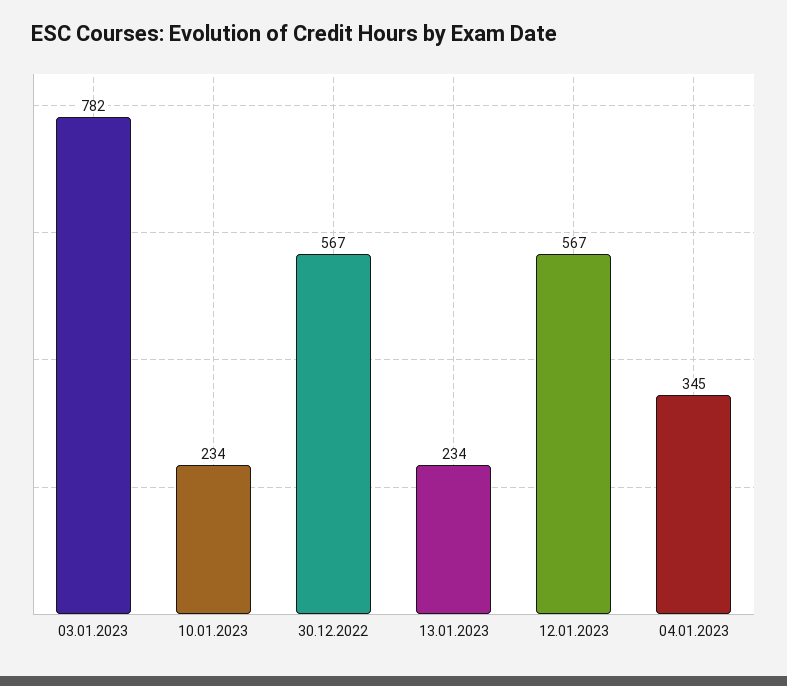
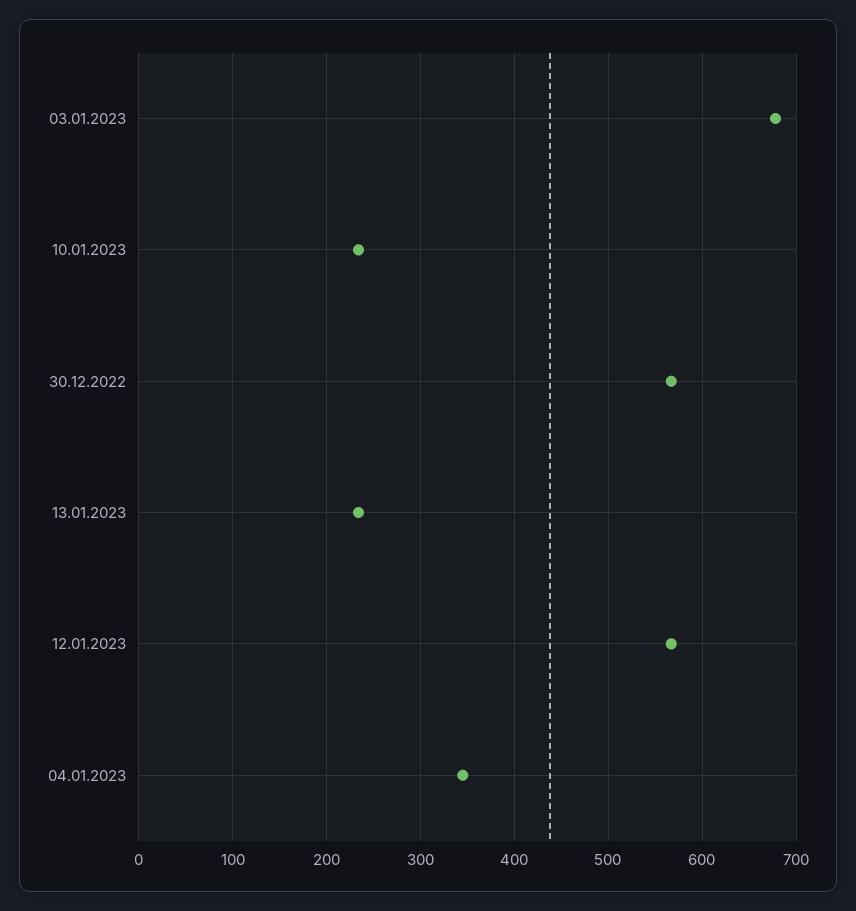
03.01.2023: 782 -> 680

